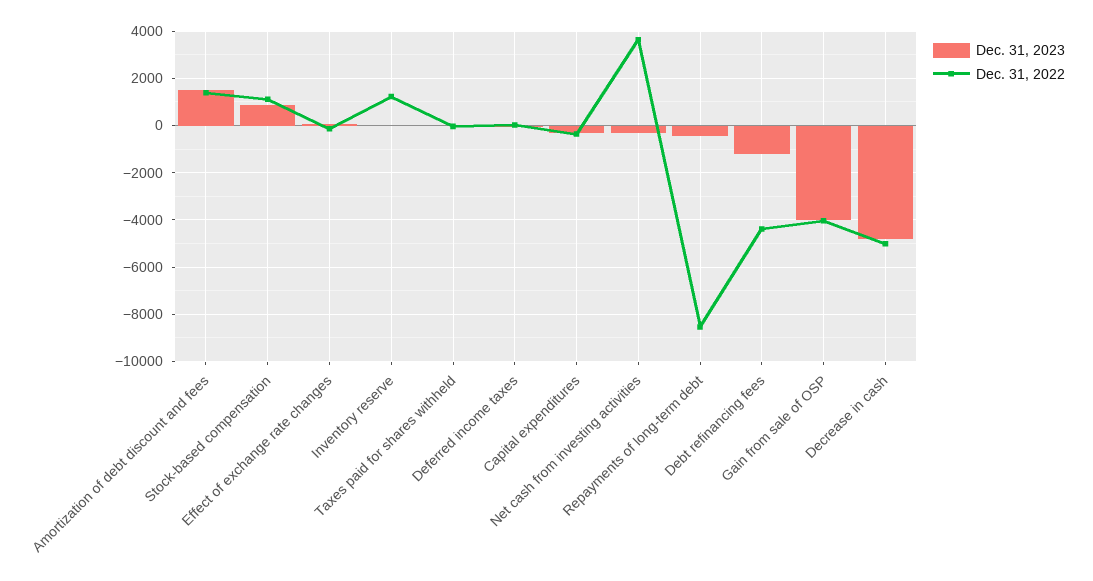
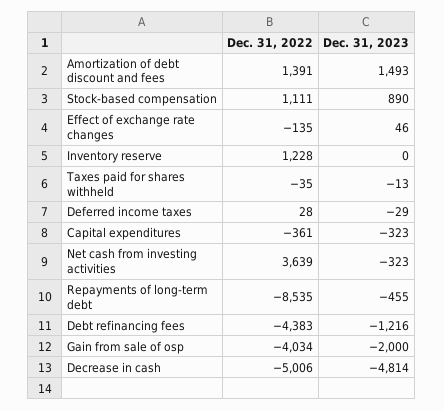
Dec. 31, 2023, Gain from sale of OSP: -4000 -> -2000

